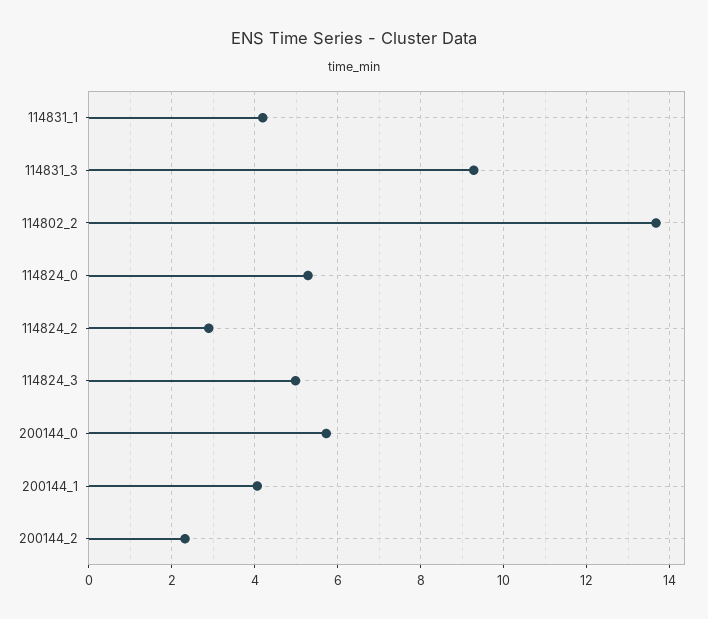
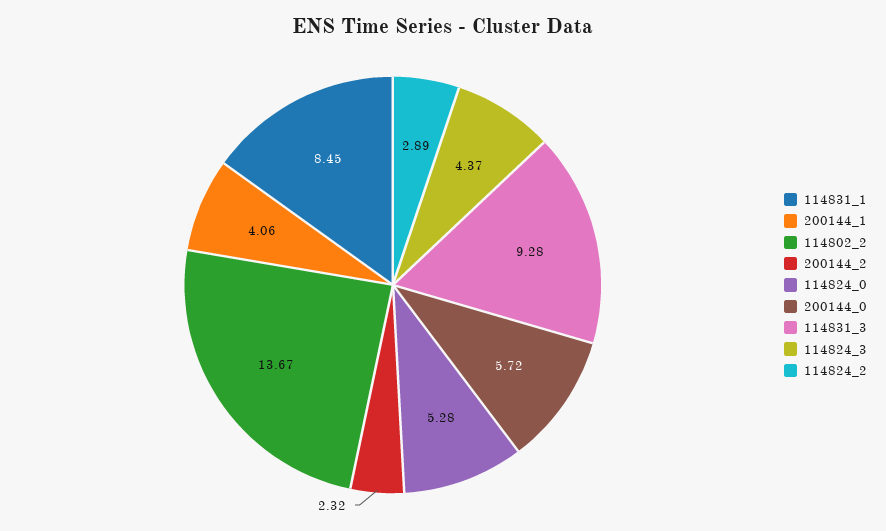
114831_1: 4.2 -> 8.45
114824_3: 5 -> 4.37

